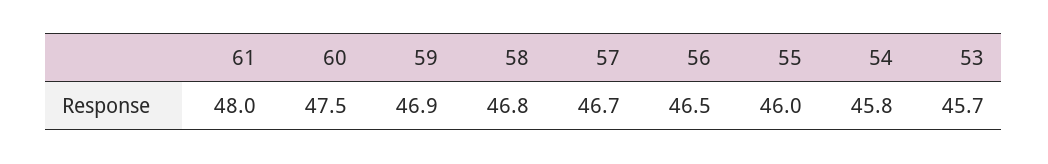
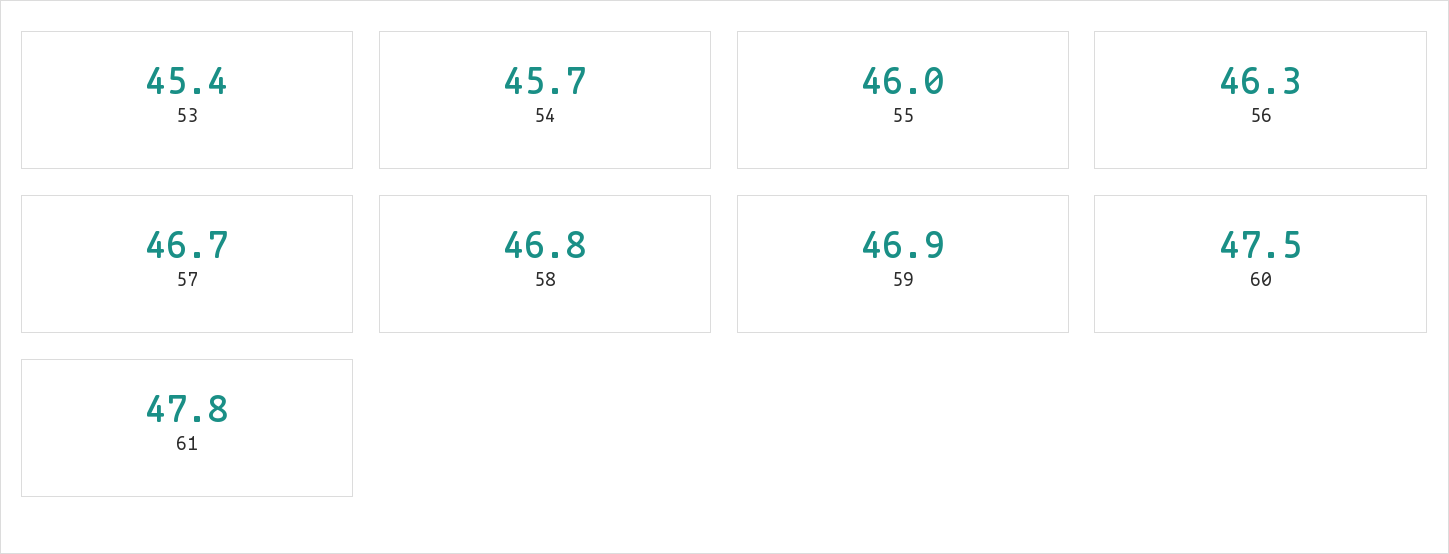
61: 48 -> 47.8
56: 46.5 -> 46.3
54: 45.8 -> 45.7
53: 45.7 -> 45.4

